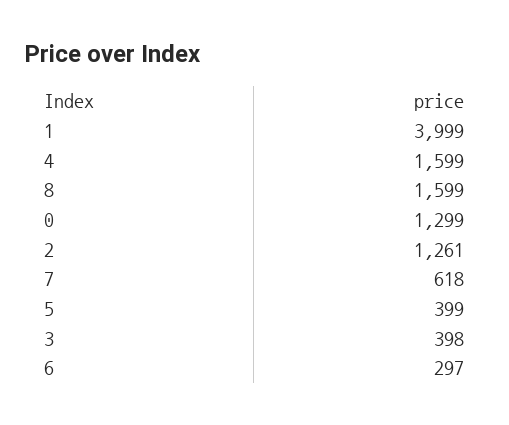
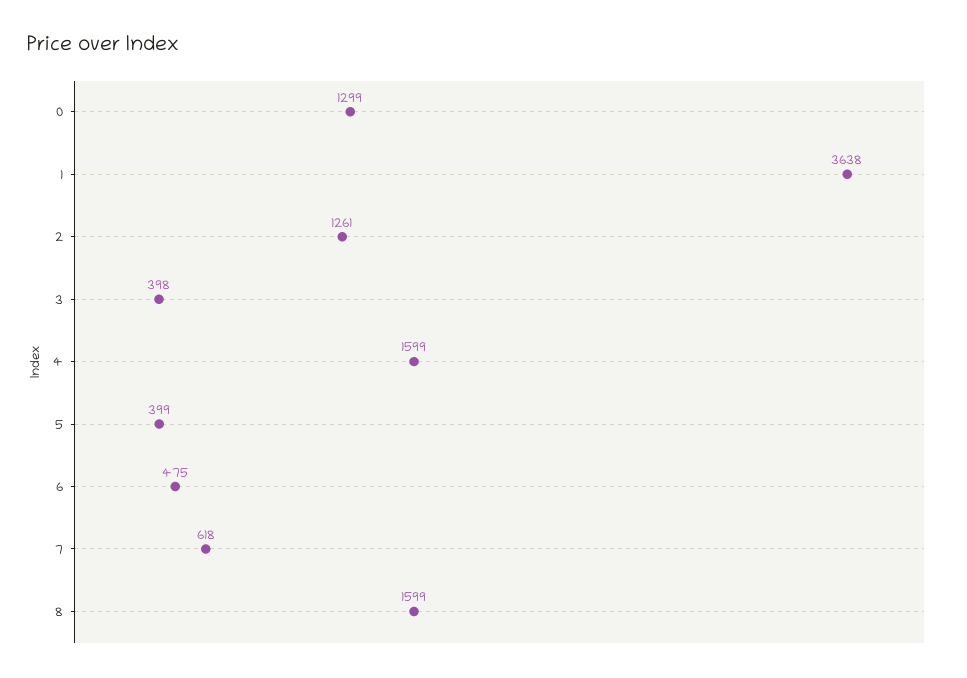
1: 3999 -> 3638
6: 297 -> 475

